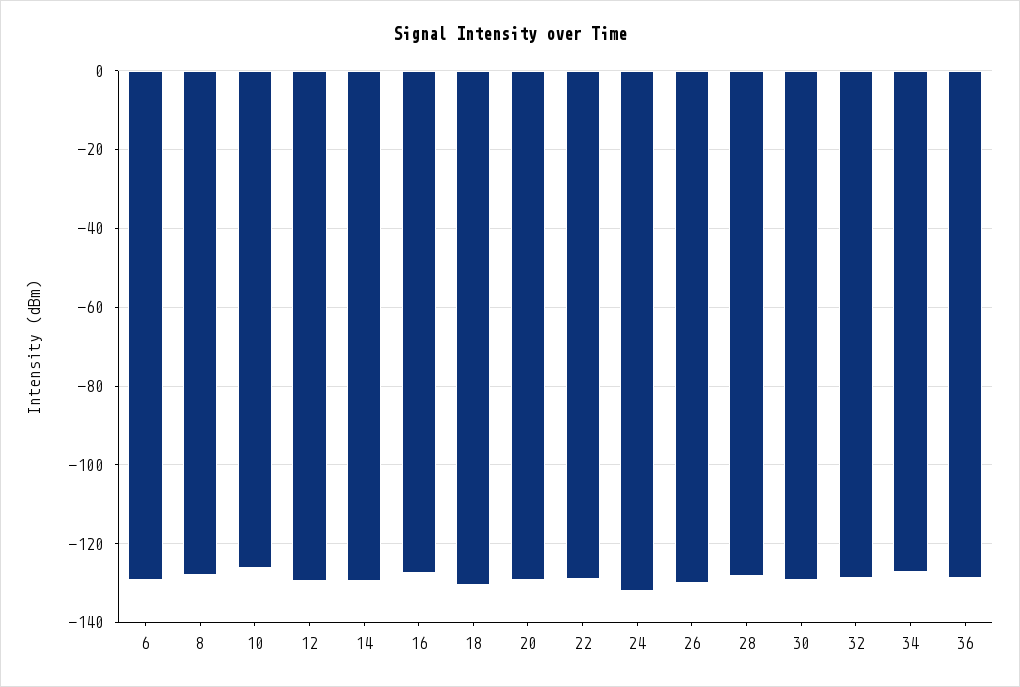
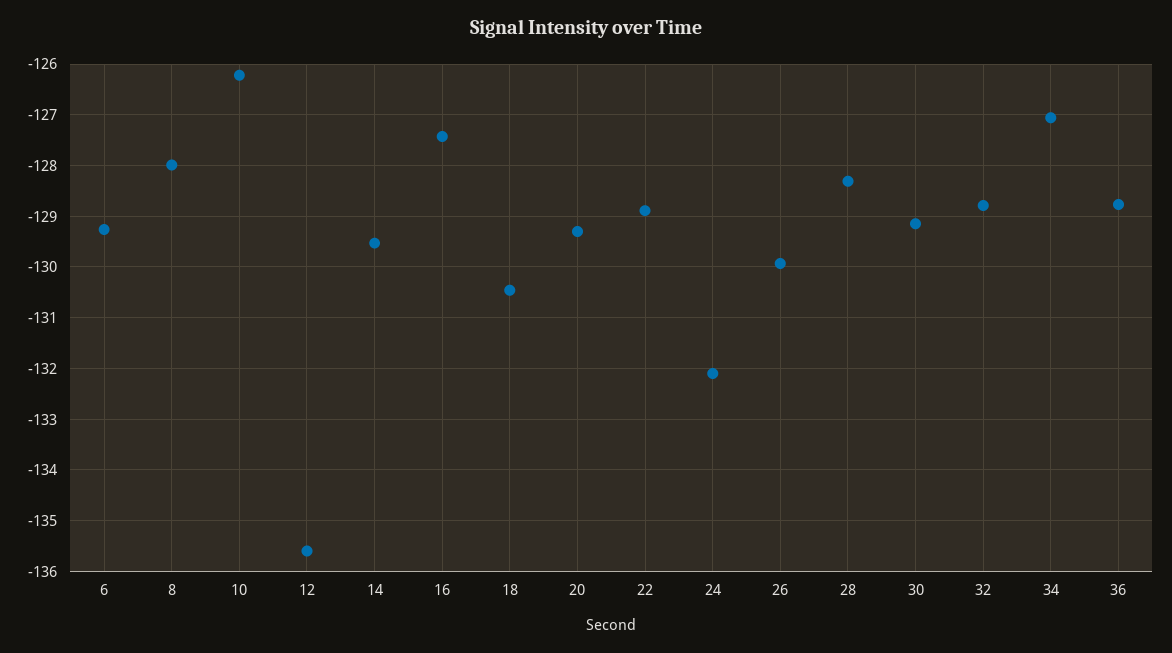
12: -130 -> -135.6

